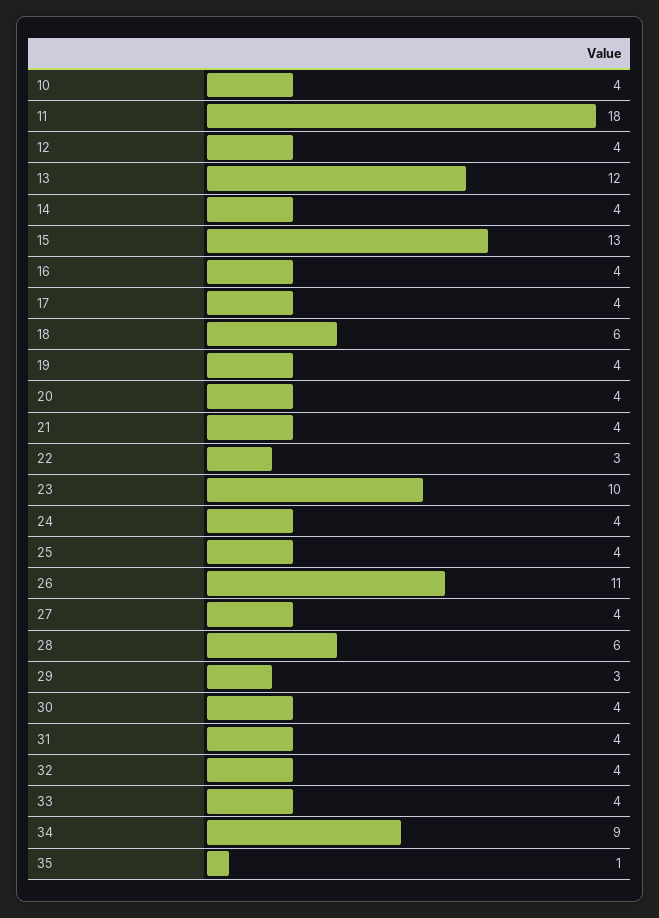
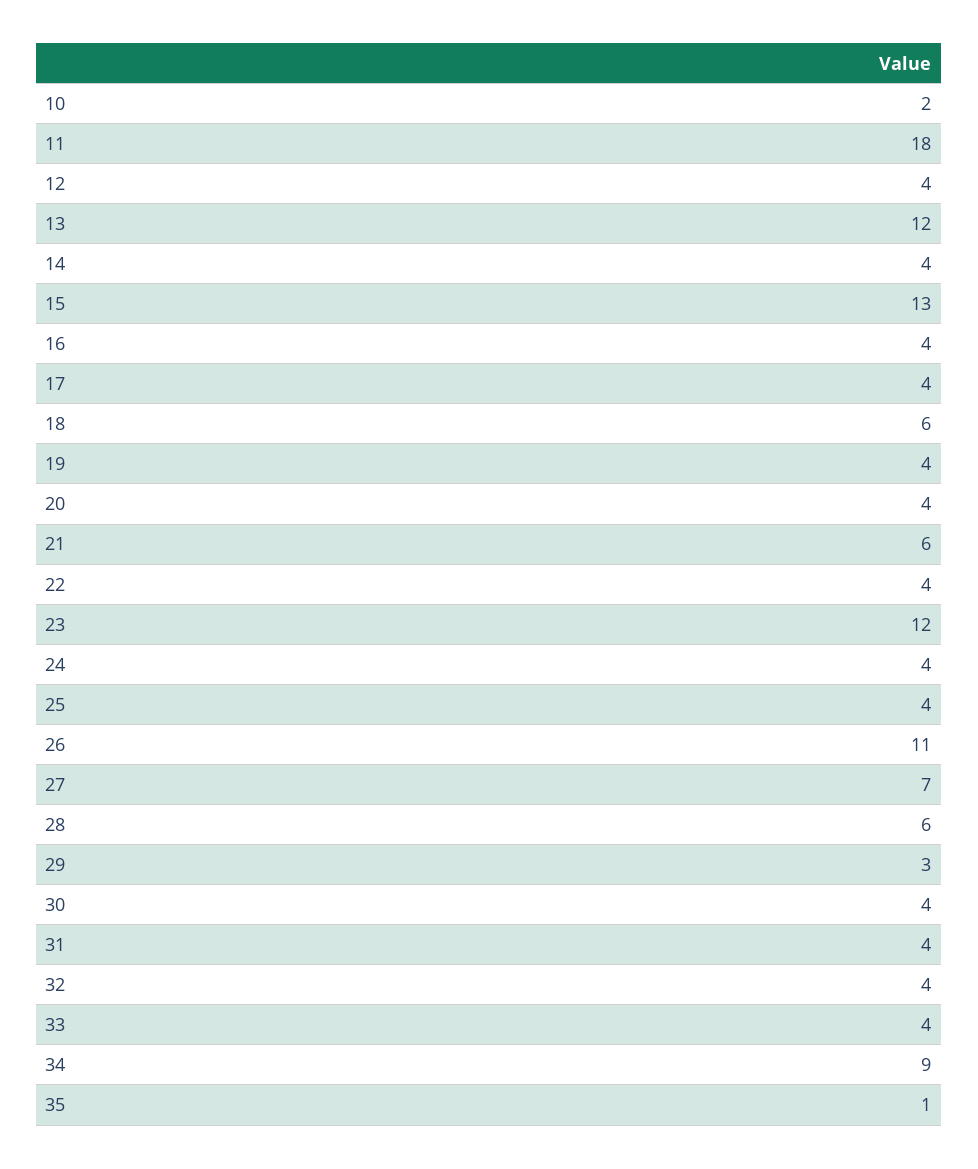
10: 4 -> 2
21: 4 -> 6
22: 3 -> 4
23: 10 -> 12
27: 4 -> 7

